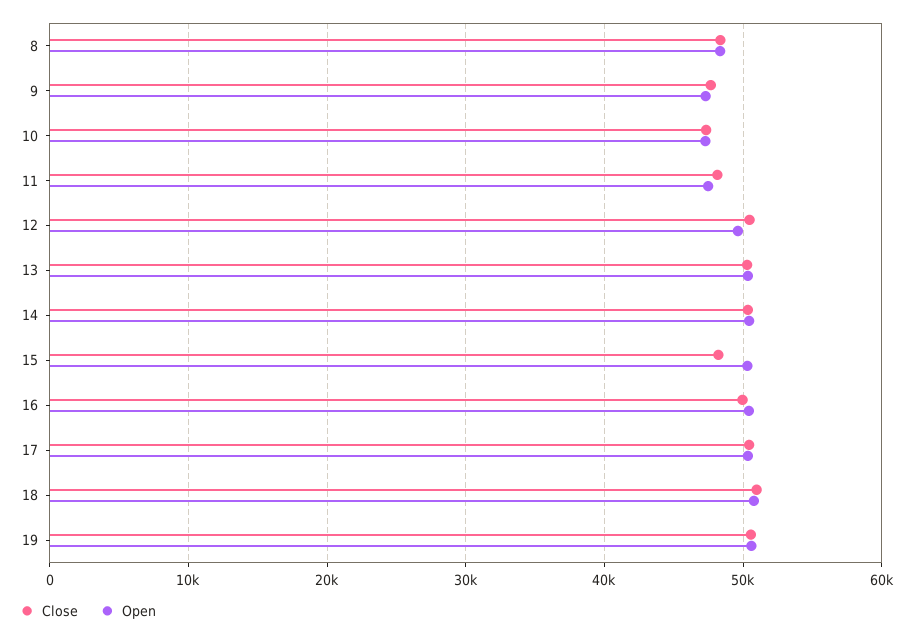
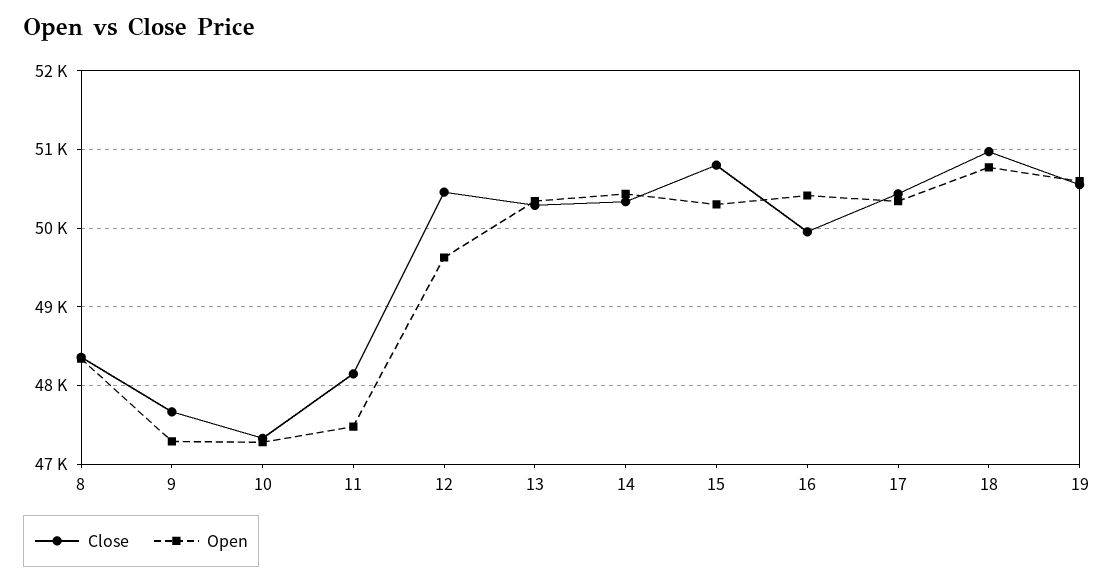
Close, 15: 48000 -> 50800

